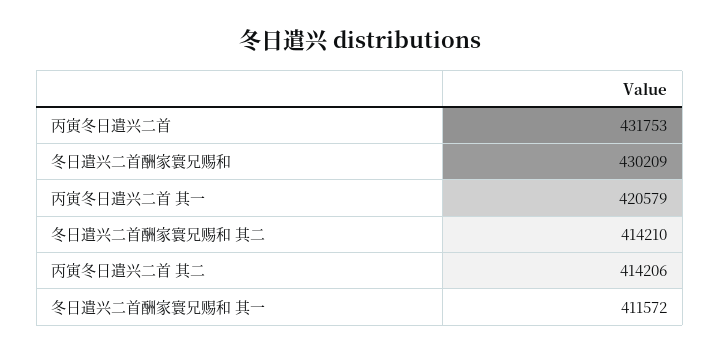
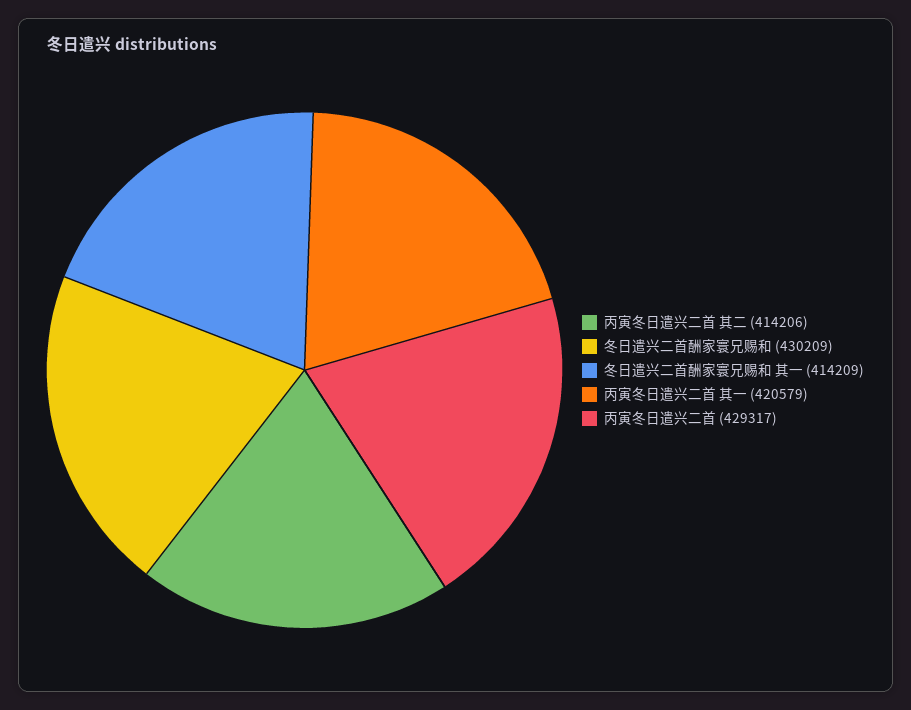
丙寅冬日遣兴二首: 431753 -> 429317
冬日遣兴二首酬家寰兄赐和 其二: 414210 -> none
冬日遣兴二首酬家寰兄赐和 其一: 411572 -> 414209

